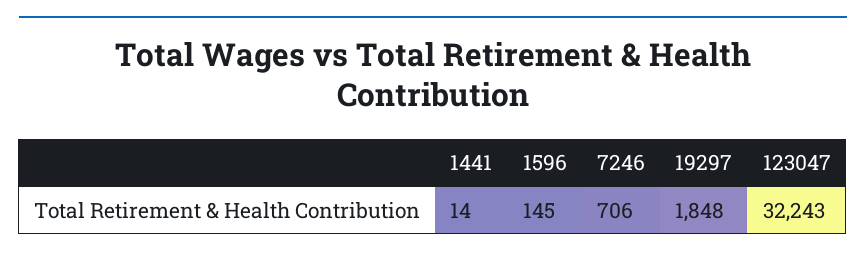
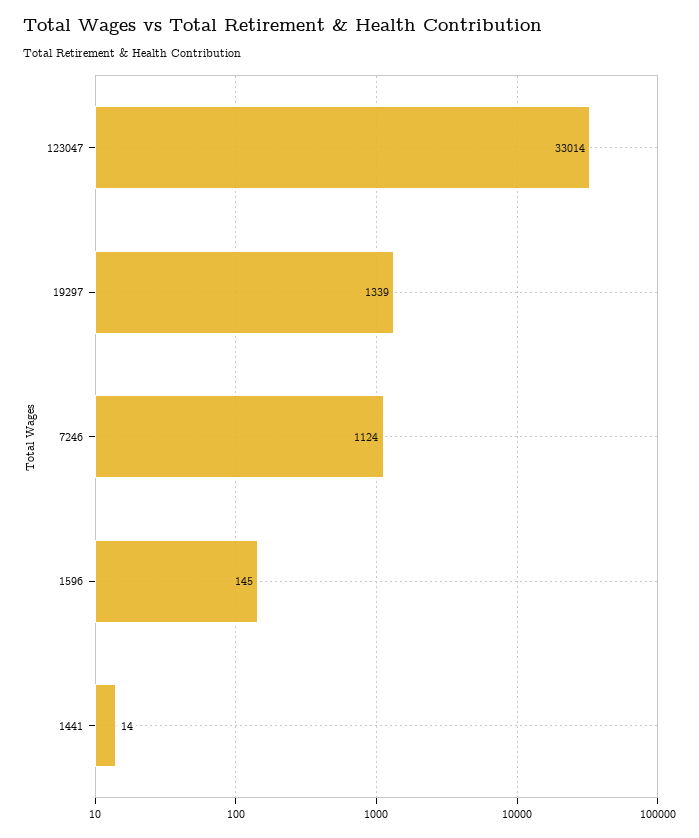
7246: 706 -> 1124
19297: 1848 -> 1339
123047: 32243 -> 33014

